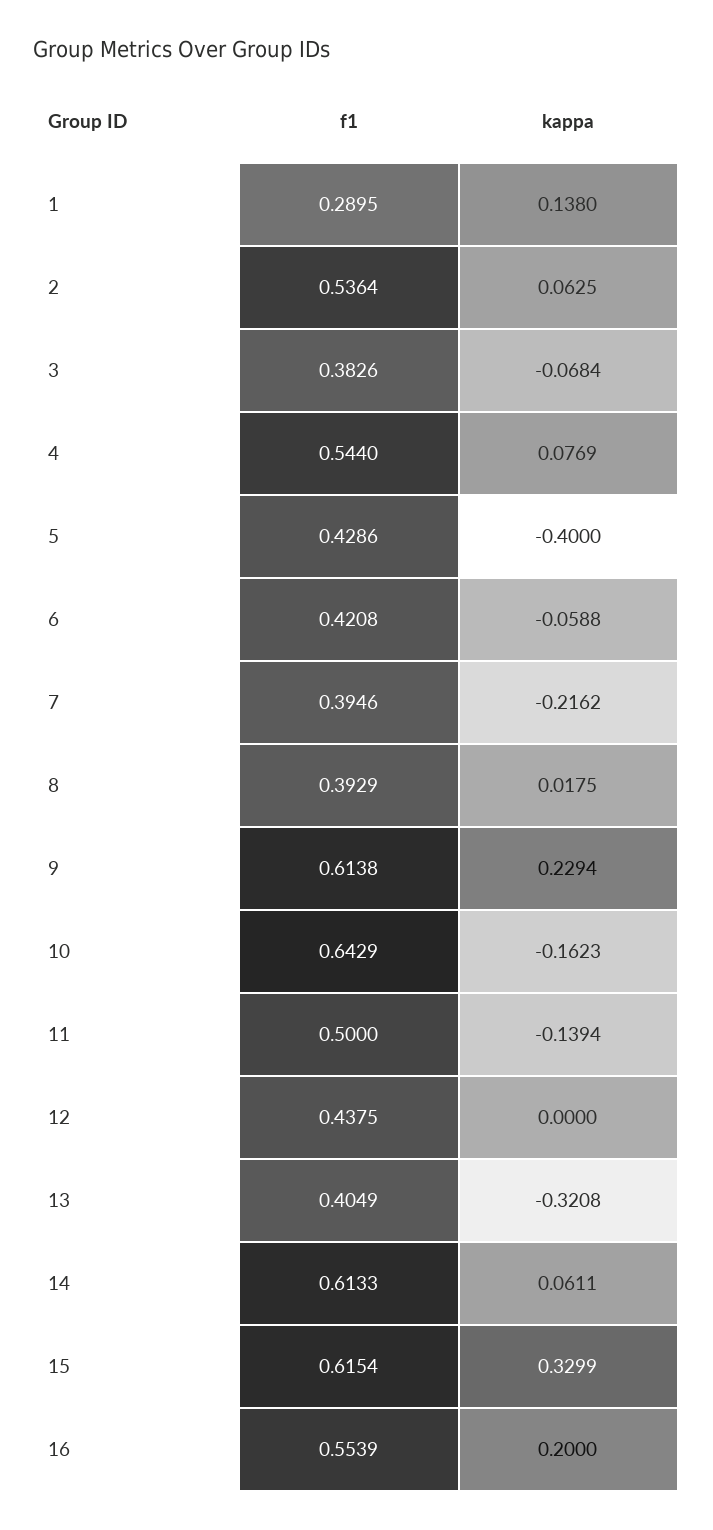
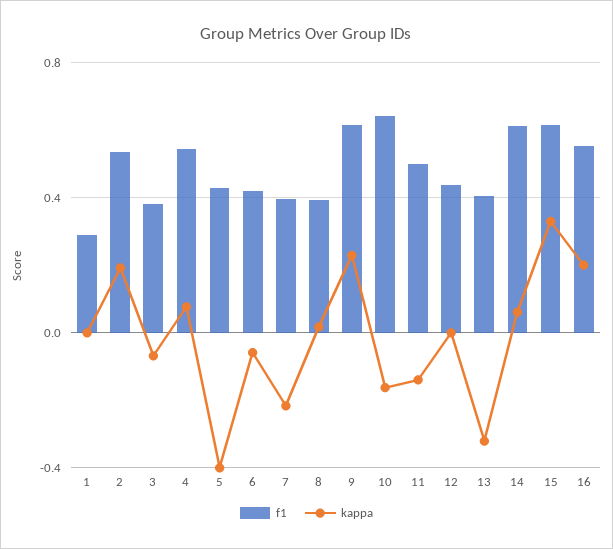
kappa, 1: 0.138 -> 0
kappa, 2: 0.0625 -> 0.2

